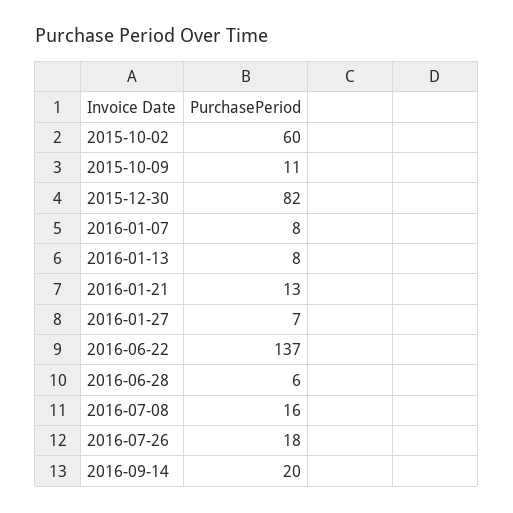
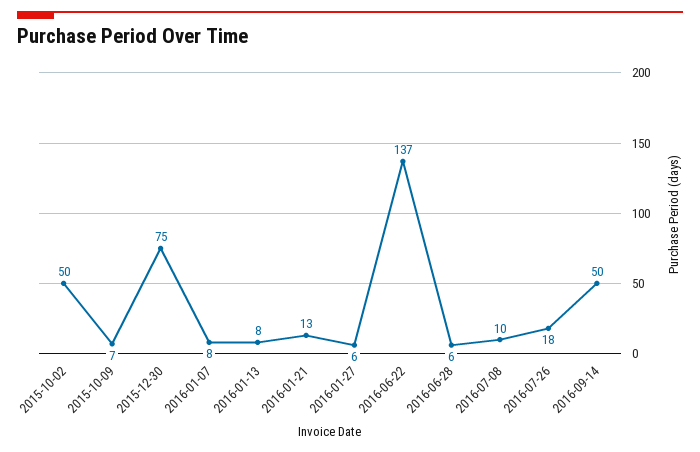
2015-10-02: 60 -> 50
2015-10-09: 11 -> 7
2015-12-30: 82 -> 75
2016-01-27: 7 -> 6
2016-07-08: 16 -> 10
2016-09-14: 20 -> 50

